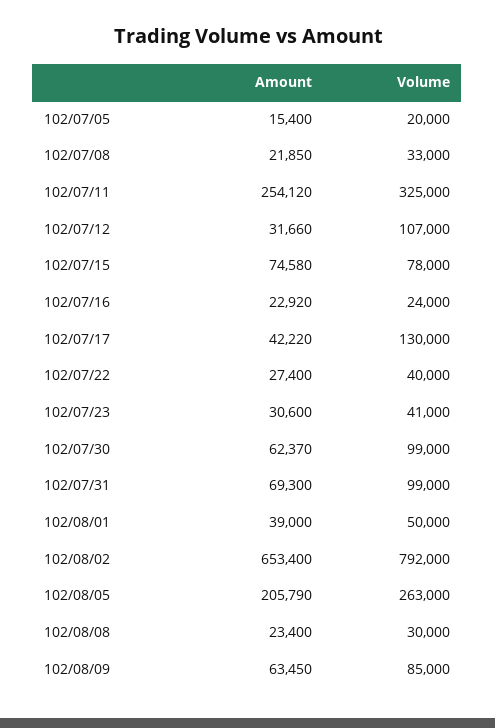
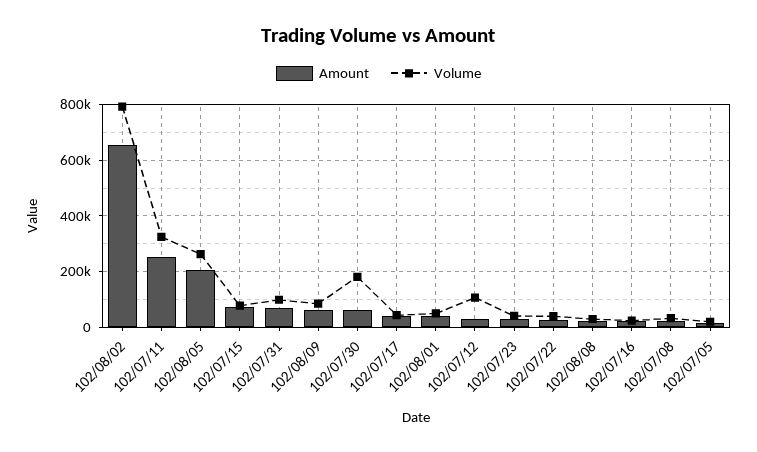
Volume, 102/07/17: 130000 -> 50000
Volume, 102/07/30: 99000 -> 175000

